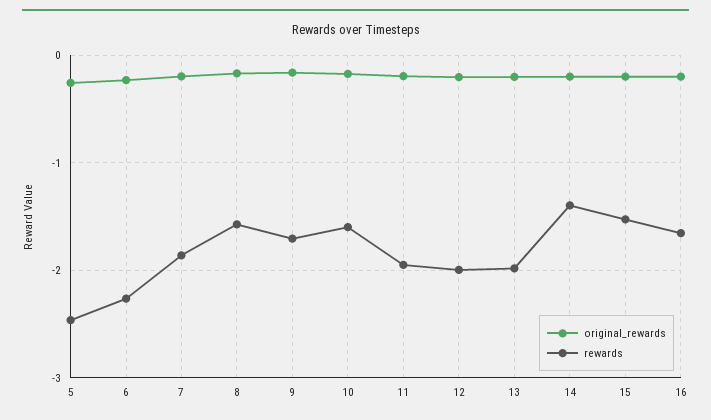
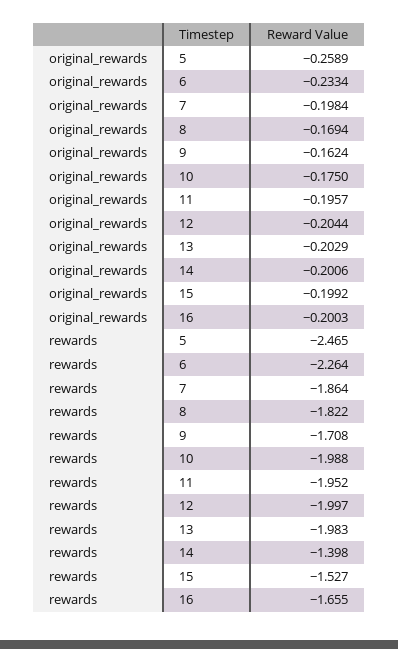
rewards, 8: -1.6 -> -1.822
rewards, 10: -1.6 -> -1.988

